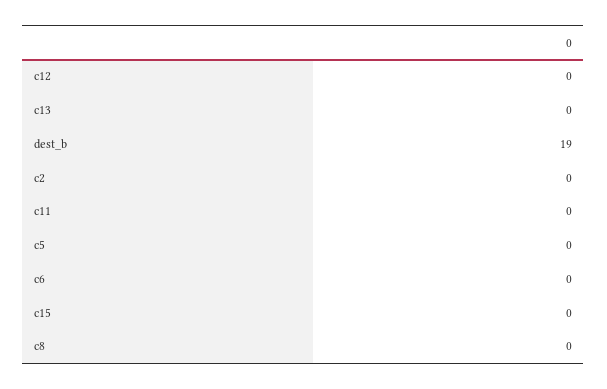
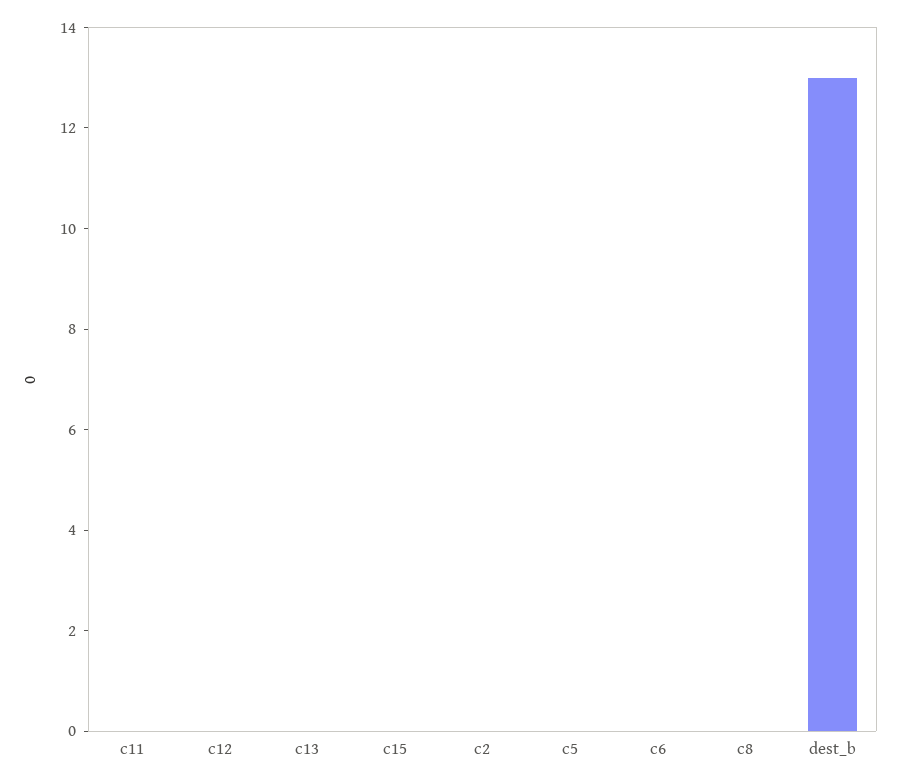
dest_b: 19 -> 13

